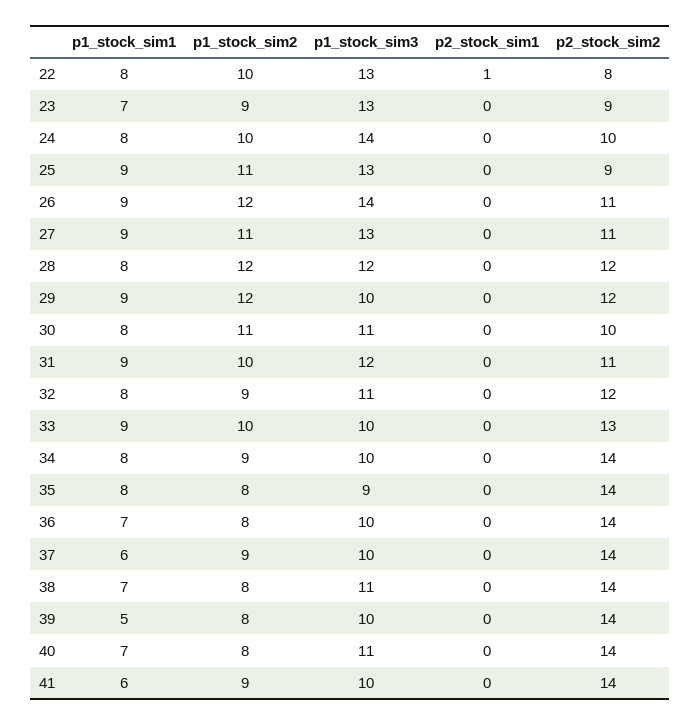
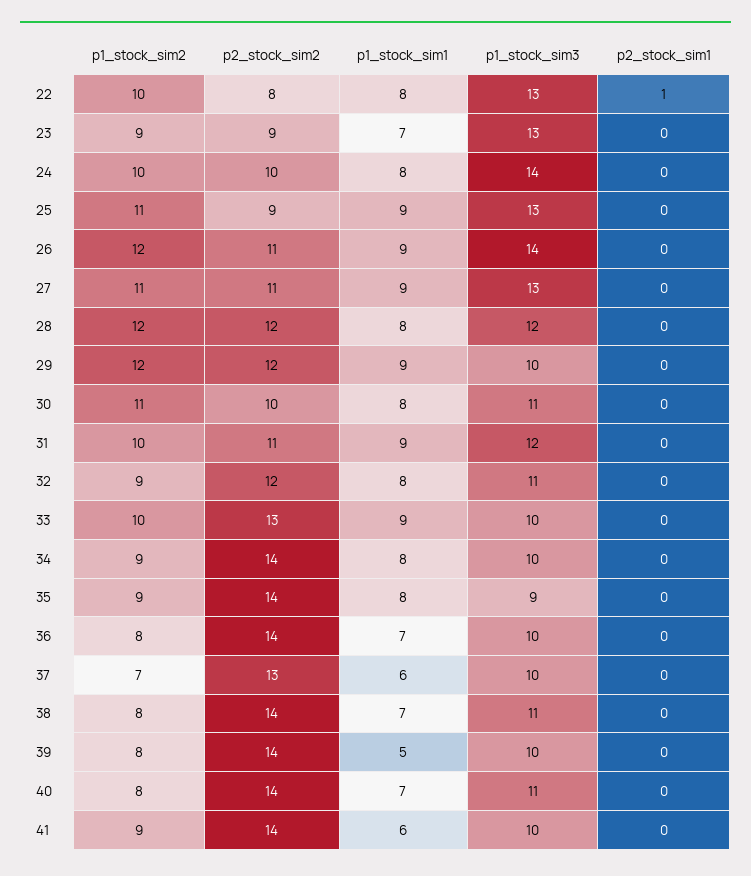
p1_stock_sim2, 35: 8 -> 9
p1_stock_sim2, 37: 9 -> 7
p2_stock_sim2, 37: 14 -> 13

